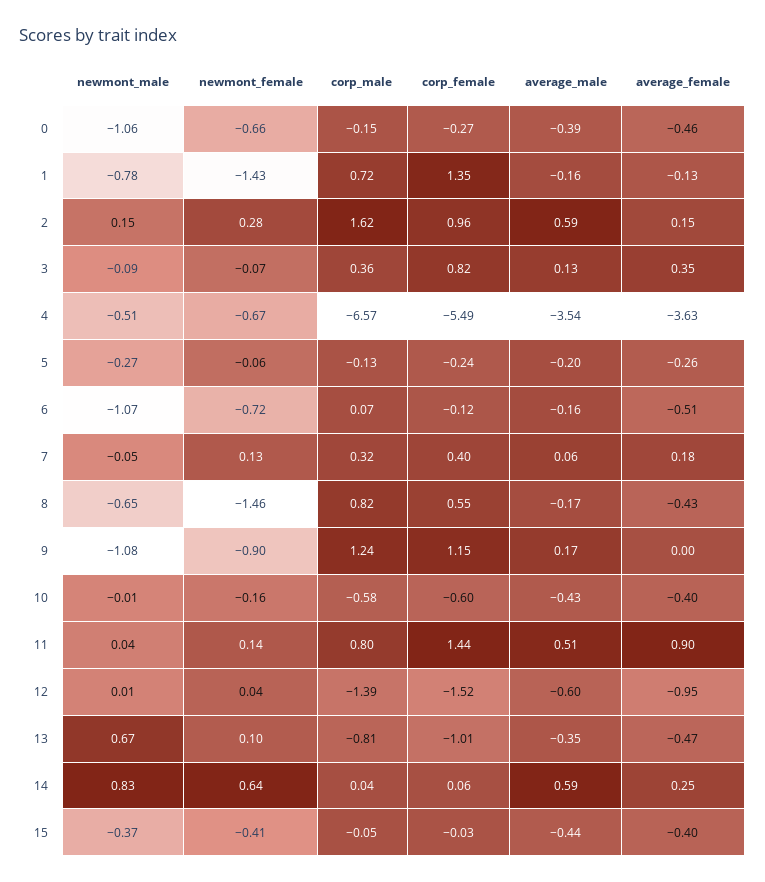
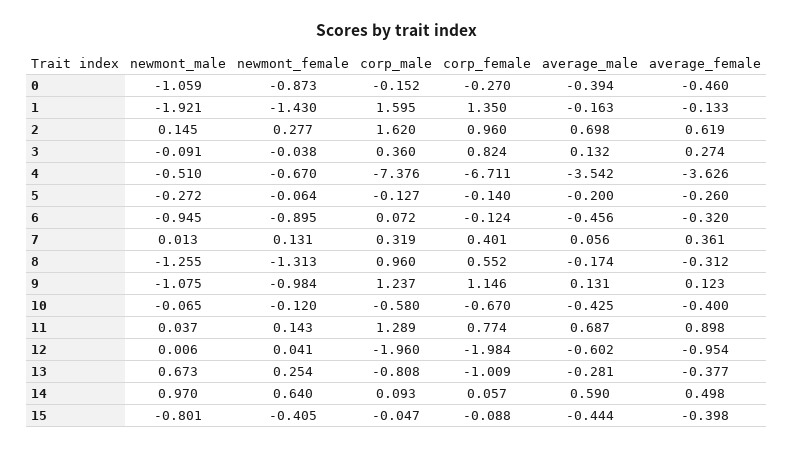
newmont_female, 0: -0.66 -> -0.873
newmont_male, 1: -0.78 -> -1.921
corp_male, 1: 0.72 -> 1.595
average_male, 2: 0.59 -> 0.698
average_female, 2: 0.15 -> 0.619
newmont_female, 3: -0.07 -> -0.038
average_female, 3: 0.35 -> 0.274
corp_male, 4: -6.57 -> -7.376
corp_female, 4: -5.49 -> -6.711
corp_female, 5: -0.24 -> -0.14
newmont_male, 6: -1.07 -> -0.945
newmont_female, 6: -0.72 -> -0.895
average_male, 6: -0.16 -> -0.456
average_female, 6: -0.51 -> -0.32
newmont_male, 7: -0.05 -> 0.013
average_female, 7: 0.18 -> 0.361
newmont_male, 8: -0.65 -> -1.255
newmont_female, 8: -1.46 -> -1.313
corp_male, 8: 0.82 -> 0.96
average_female, 8: -0.43 -> -0.312
newmont_female, 9: -0.9 -> -0.984
average_male, 9: 0.17 -> 0.131
average_female, 9: 0 -> 0.123
newmont_male, 10: -0.01 -> -0.065
newmont_female, 10: -0.16 -> -0.12
corp_female, 10: -0.6 -> -0.67
corp_male, 11: 0.8 -> 1.289
corp_female, 11: 1.44 -> 0.774
average_male, 11: 0.51 -> 0.687
corp_male, 12: -1.39 -> -1.96
corp_female, 12: -1.52 -> -1.984
newmont_female, 13: 0.1 -> 0.254
average_male, 13: -0.35 -> -0.281
average_female, 13: -0.47 -> -0.377
newmont_male, 14: 0.83 -> 0.97
corp_male, 14: 0.04 -> 0.093
average_female, 14: 0.25 -> 0.498
newmont_male, 15: -0.37 -> -0.801
corp_female, 15: -0.03 -> -0.088

